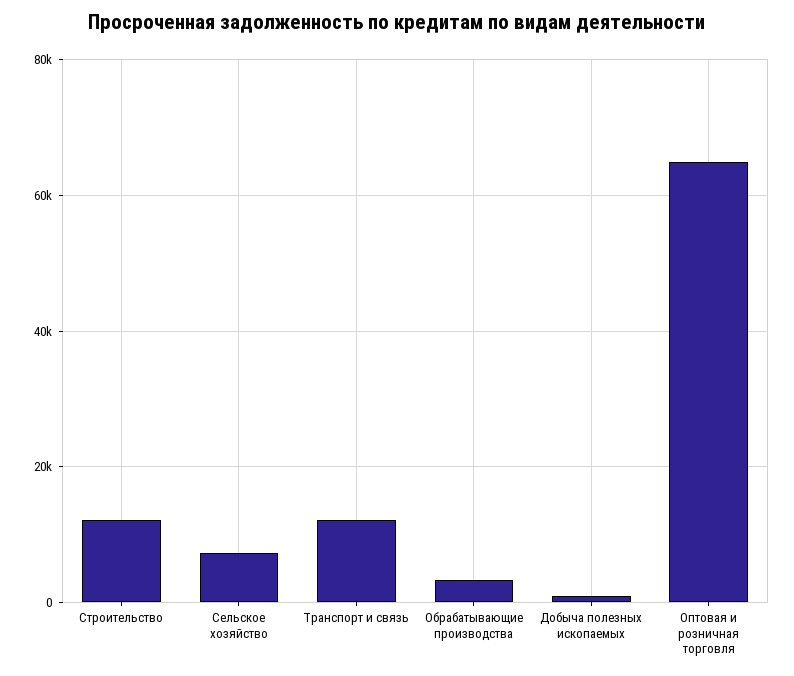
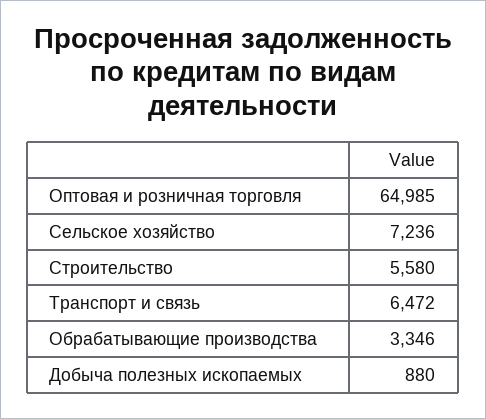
Строительство: 12000 -> 5580
Транспорт и связь: 12000 -> 6472

